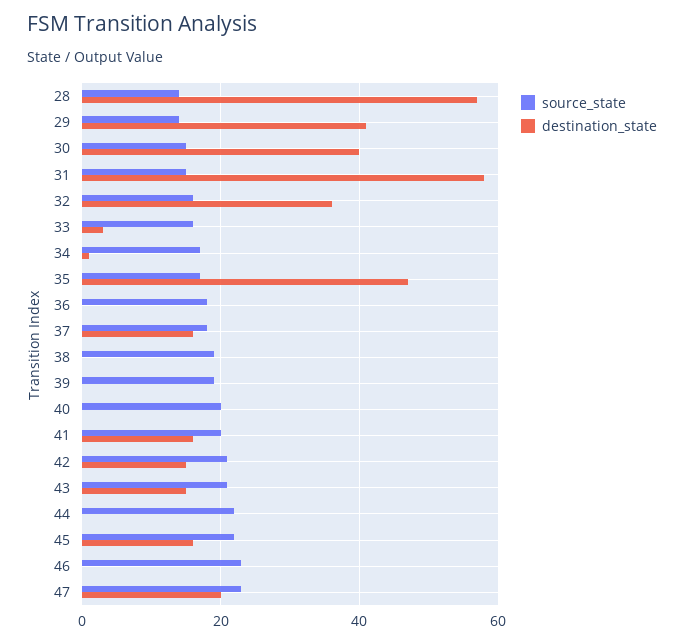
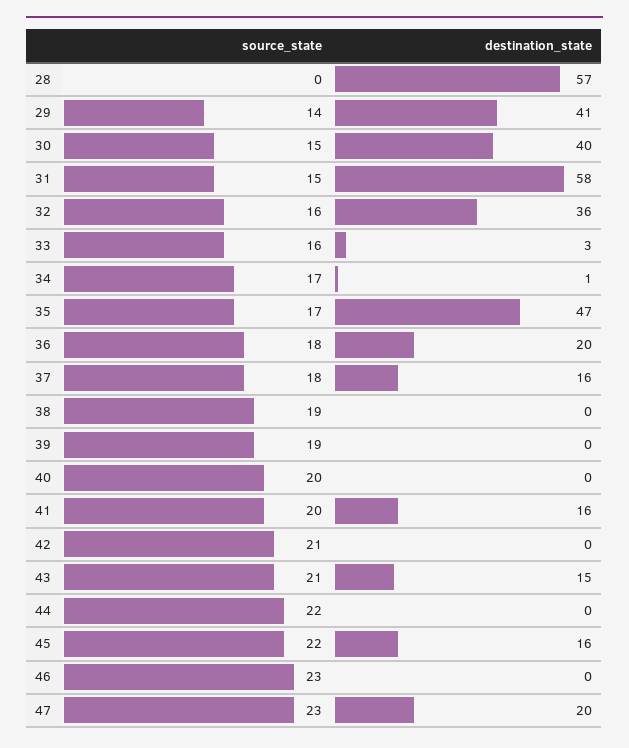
source_state, 28: 15 -> 0
destination_state, 36: 0 -> 20
destination_state, 42: 15 -> 0

